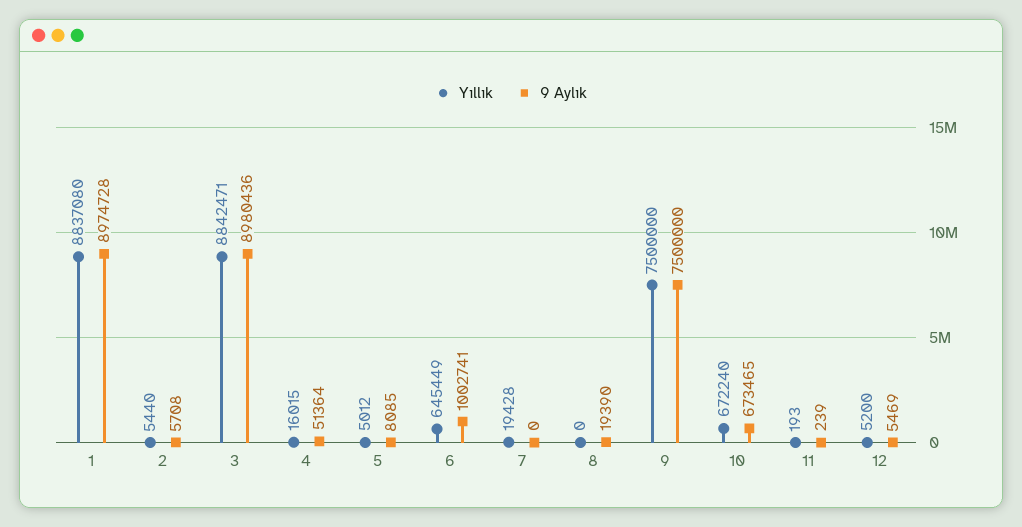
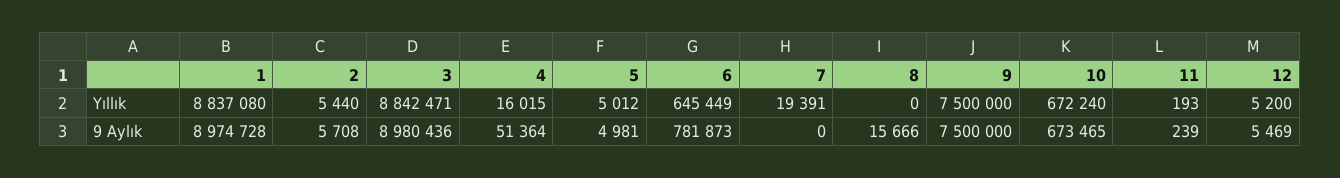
9 Aylık, 5: 8085 -> 4981
9 Aylık, 6: 1002741 -> 781873
Yıllık, 7: 19428 -> 19391
9 Aylık, 8: 19390 -> 15666

